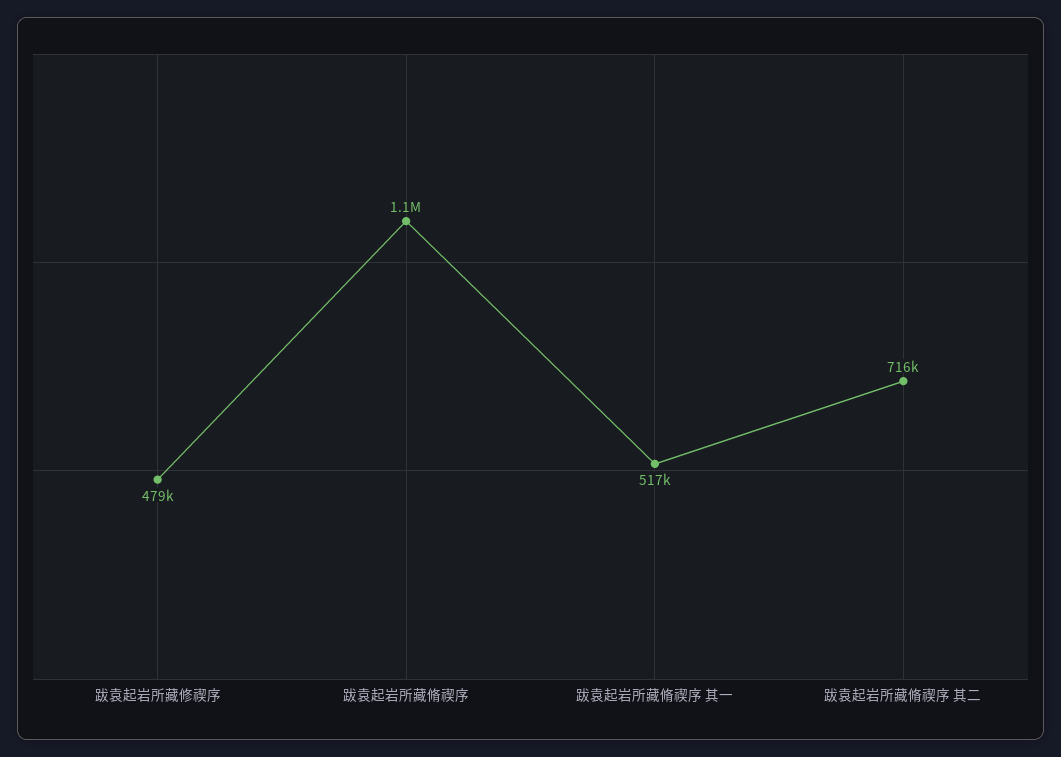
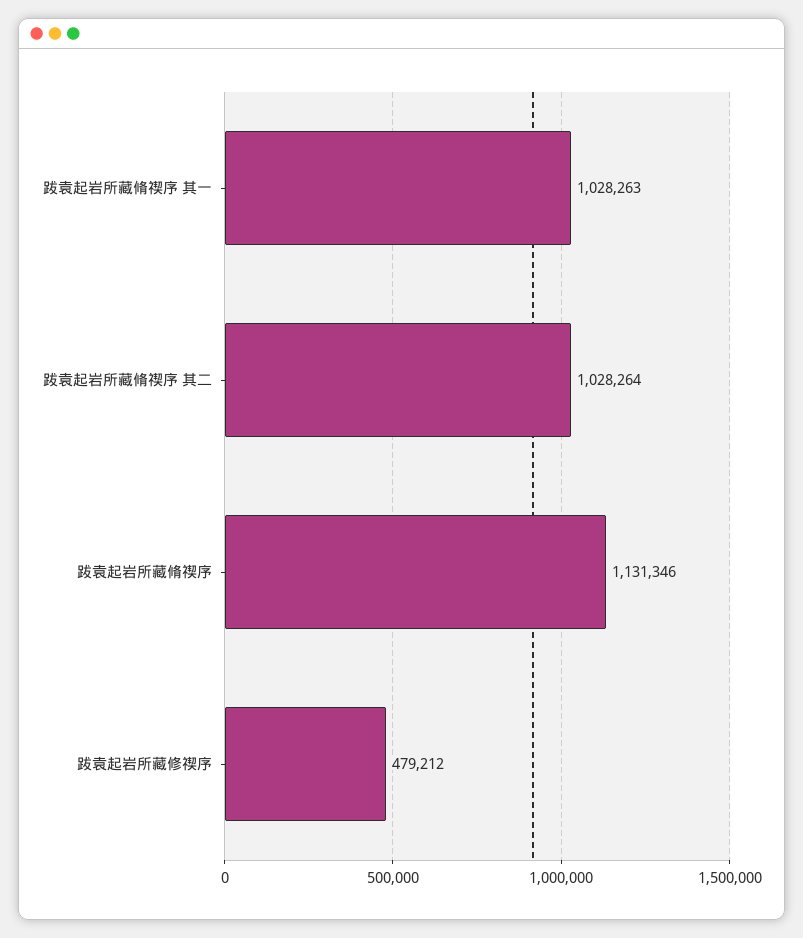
跋袁起岩所藏脩禊序 其一: 517000 -> 1028263
跋袁起岩所藏脩禊序 其二: 716000 -> 1028264

